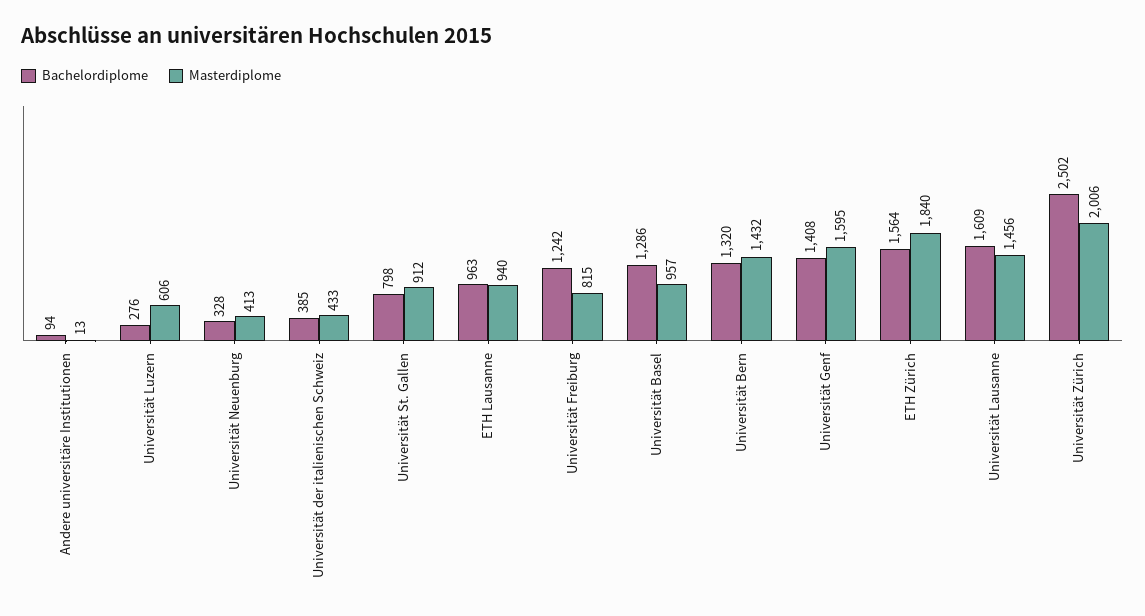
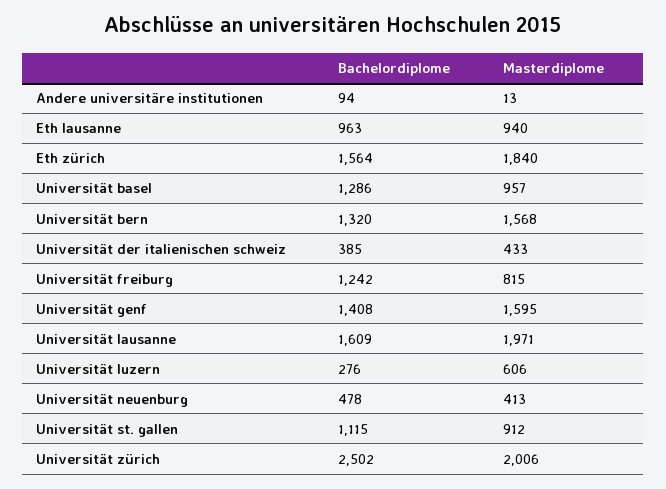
Bachelordiplome, Universität Neuenburg: 328 -> 478
Bachelordiplome, Universität St. Gallen: 798 -> 1115
Masterdiplome, Universität Bern: 1432 -> 1568
Masterdiplome, Universität Lausanne: 1456 -> 1971

